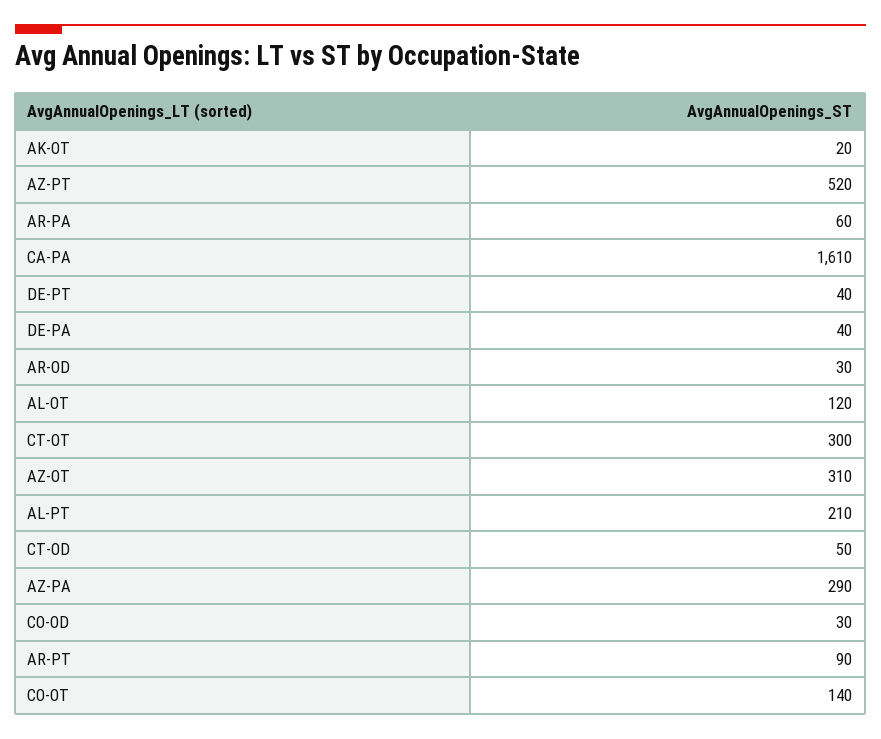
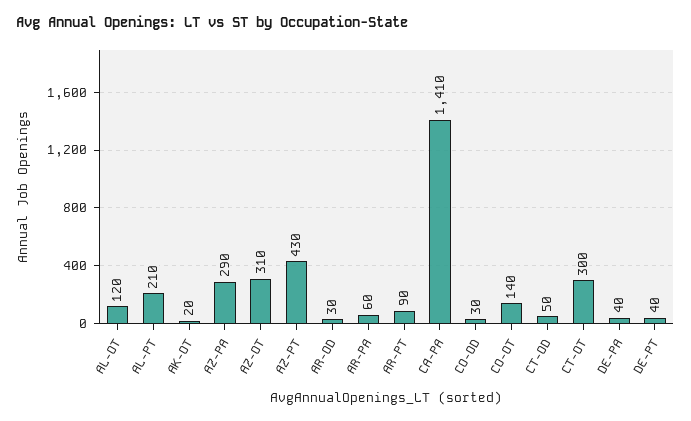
AZ-PT: 520 -> 430
CA-PA: 1610 -> 1410

